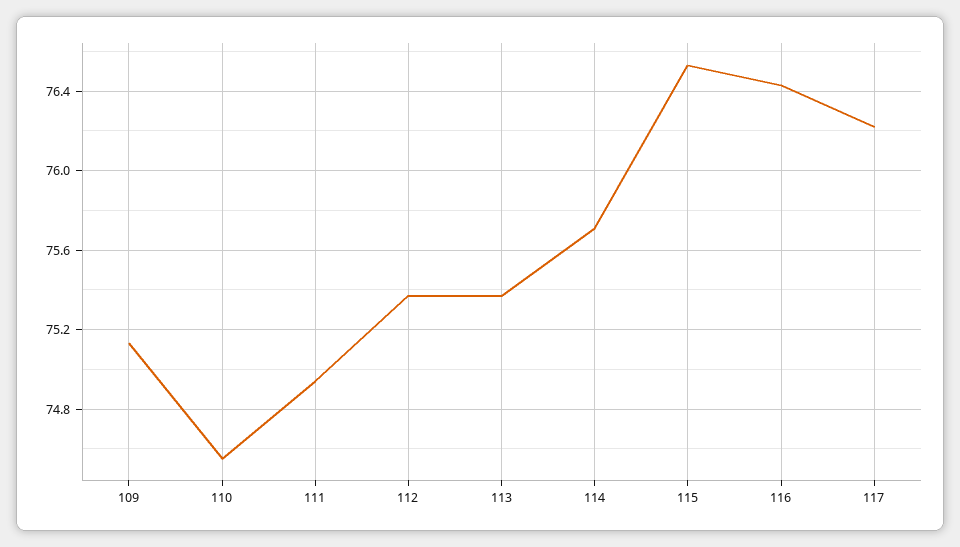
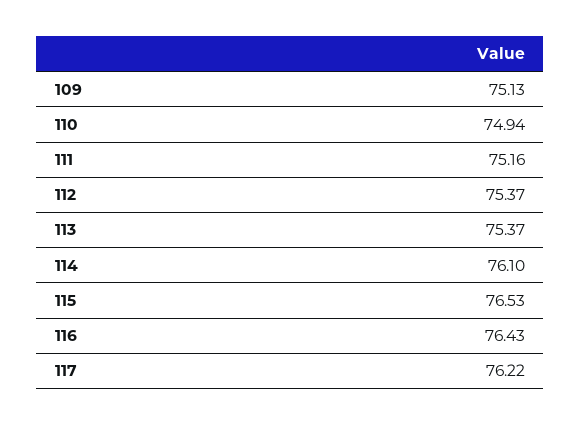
110: 74.55 -> 74.94
111: 74.95 -> 75.16
114: 75.7 -> 76.1

